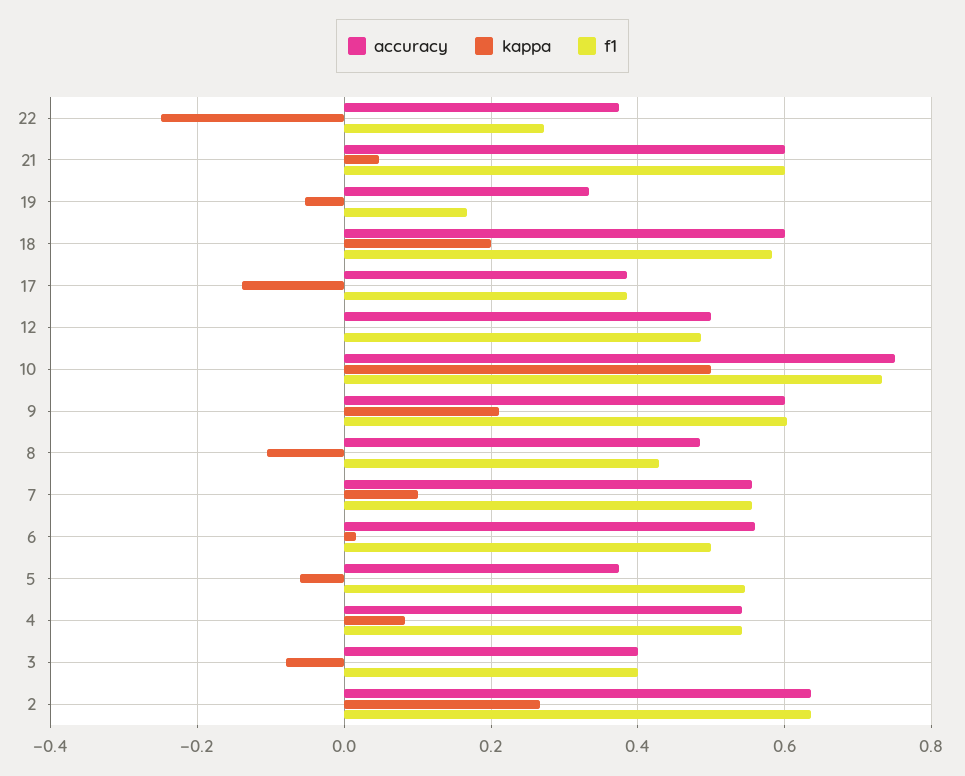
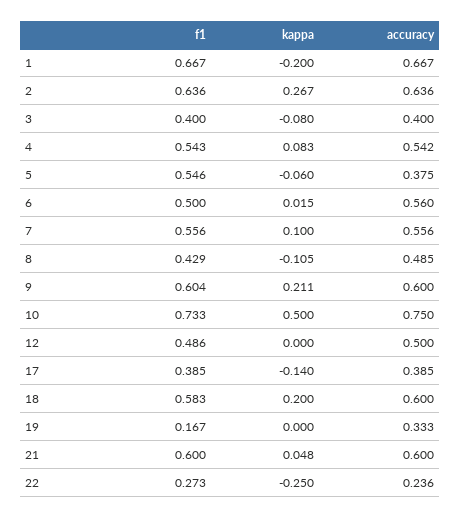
accuracy, 22: 0.38 -> 0.236
kappa, 19: -0.06 -> 0
f1, 1: none -> 0.667
kappa, 1: none -> -0.2
accuracy, 1: none -> 0.667

